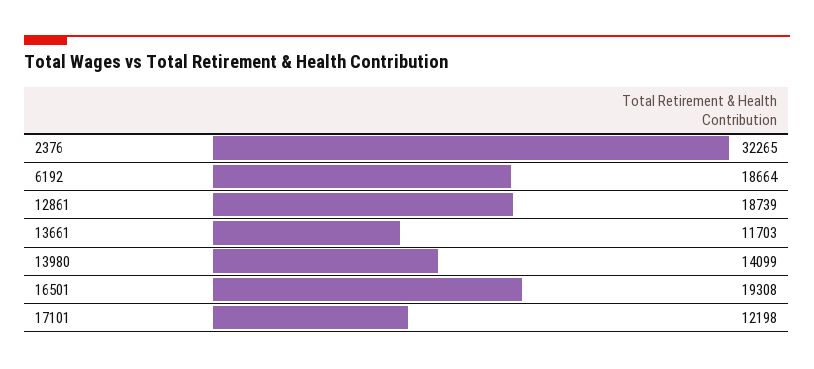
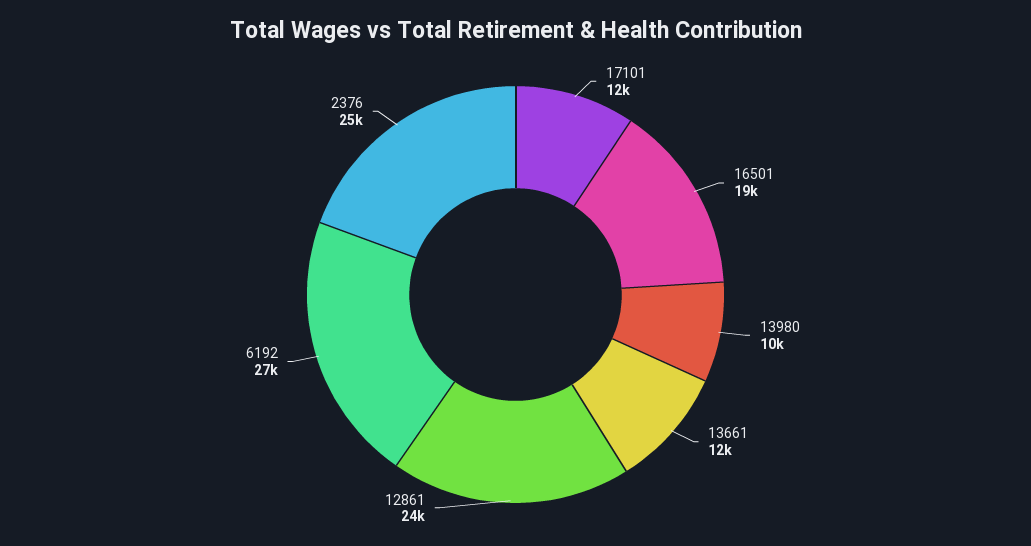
2376: 32265 -> 25000
6192: 18664 -> 27000
12861: 18739 -> 24000
13980: 14099 -> 10000

